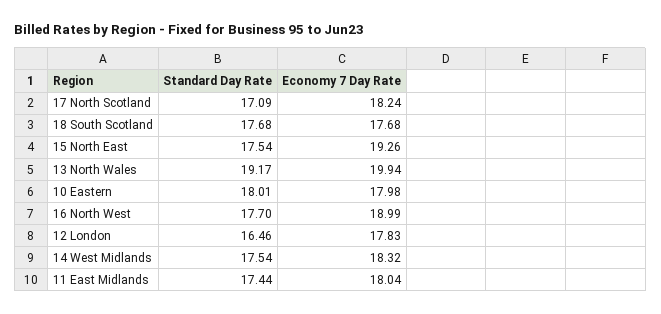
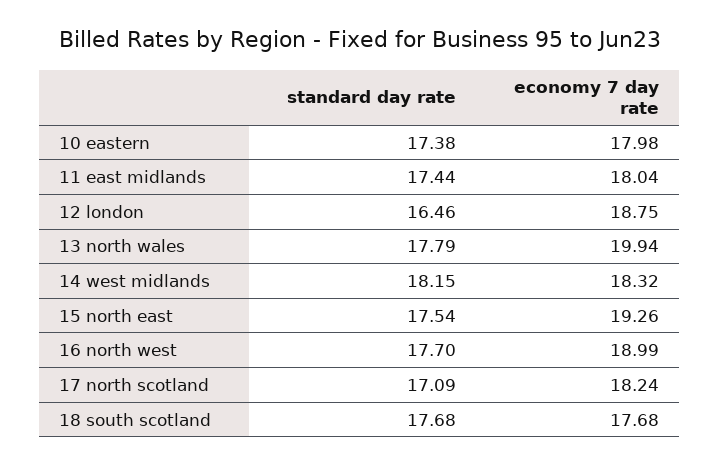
Standard Day Rate, 13 North Wales: 19.17 -> 17.79
Standard Day Rate, 10 Eastern: 18.01 -> 17.38
Economy 7 Day Rate, 12 London: 17.83 -> 18.75
Standard Day Rate, 14 West Midlands: 17.54 -> 18.15

